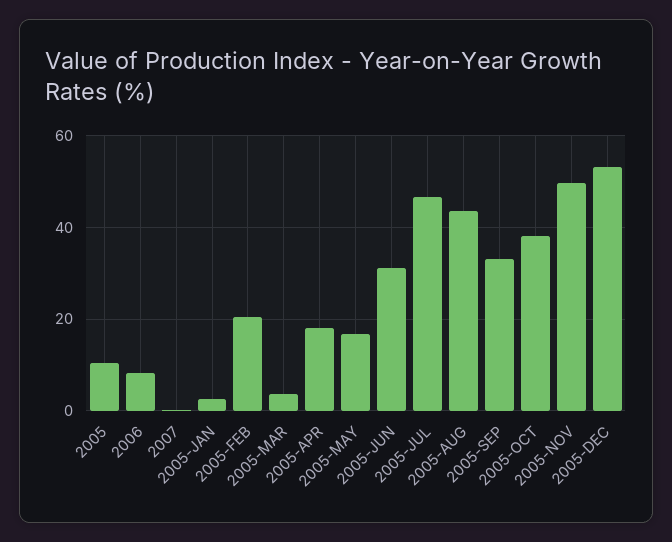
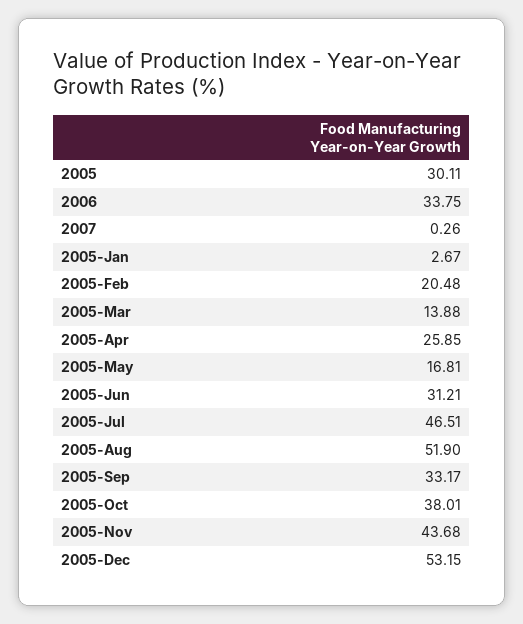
2005: 10 -> 30.11
2006: 8 -> 33.75
2005-MAR: 4 -> 13.88
2005-APR: 18 -> 25.85
2005-AUG: 44 -> 51.9
2005-NOV: 50 -> 43.68

